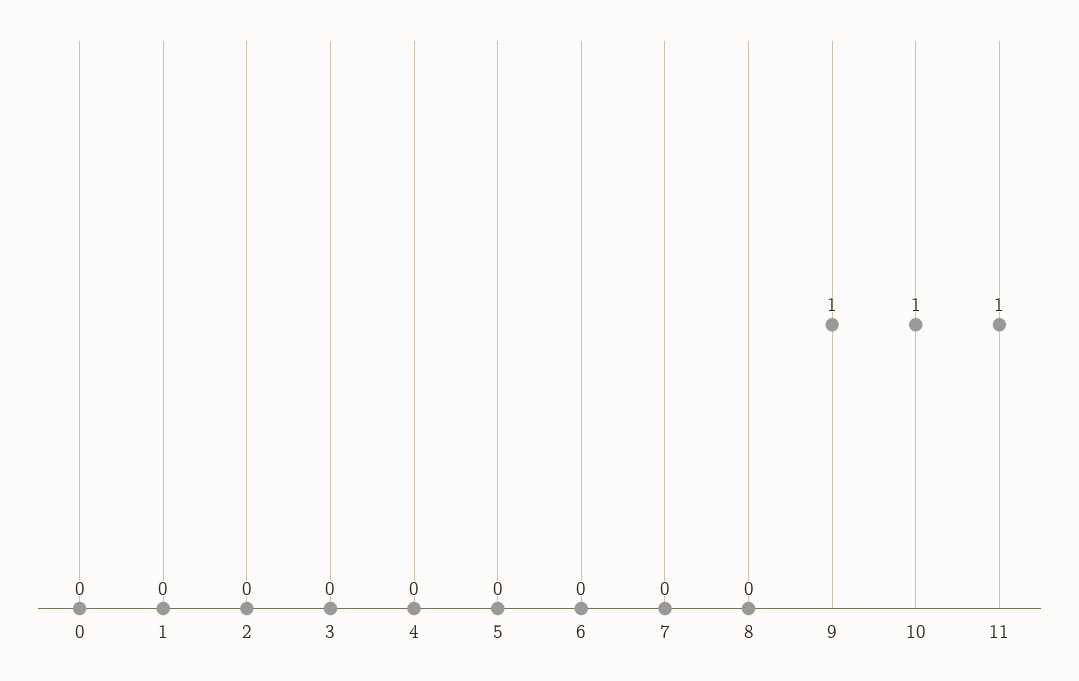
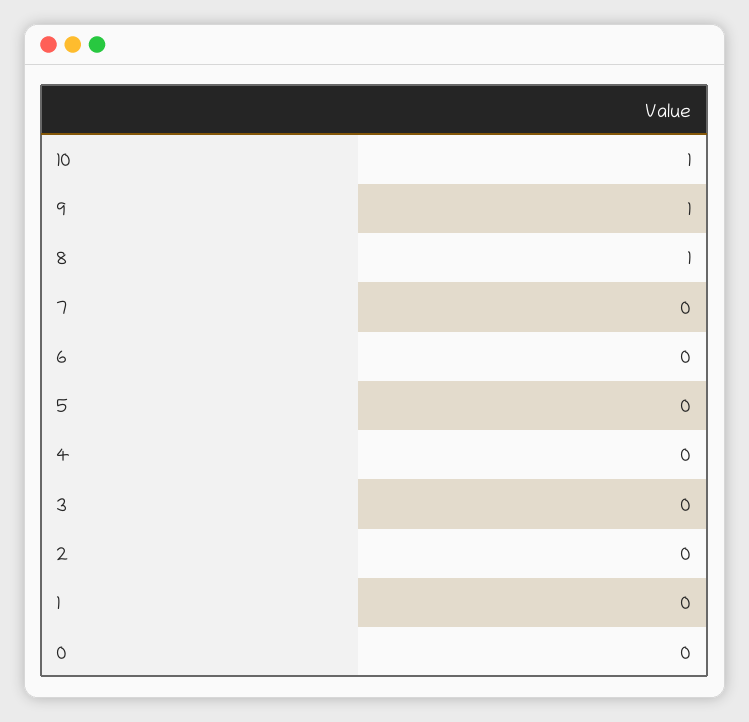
8: 0 -> 1
11: 1 -> none

